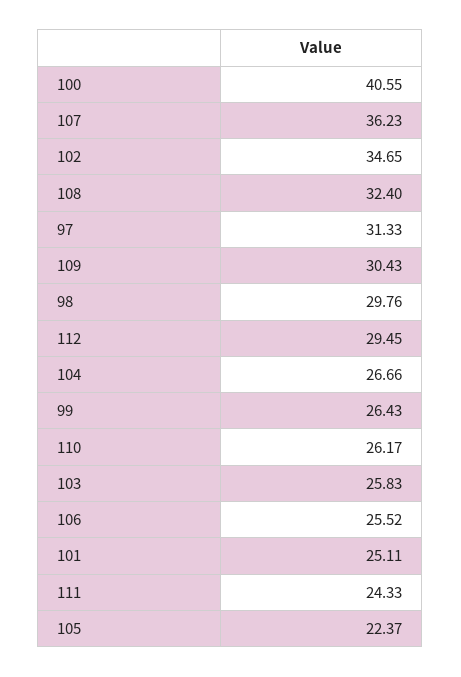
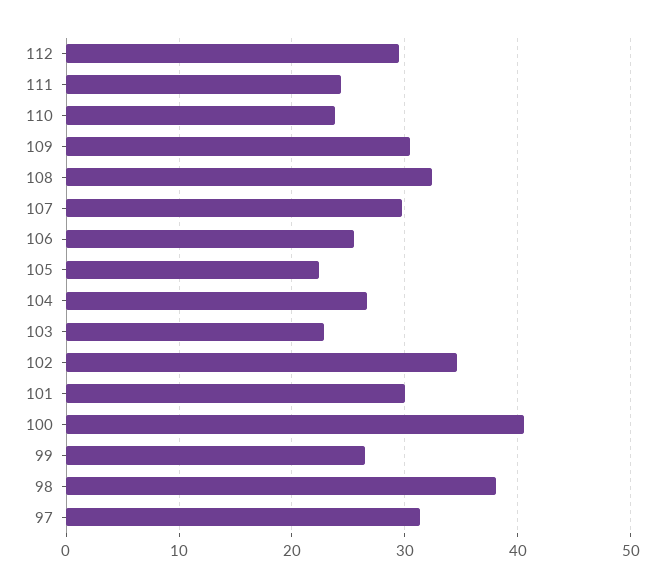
107: 36.23 -> 30
98: 29.76 -> 38
110: 26.17 -> 24
103: 25.83 -> 23
101: 25.11 -> 30

